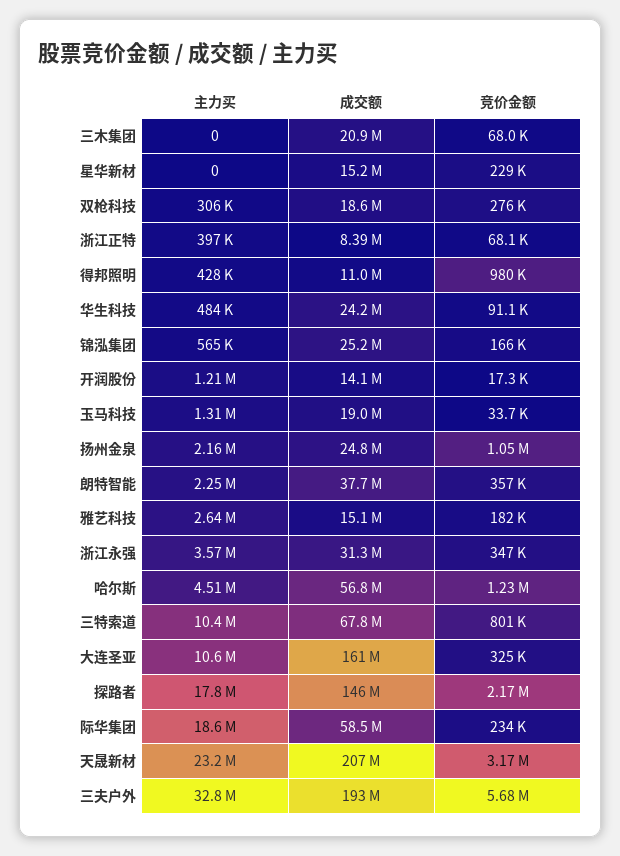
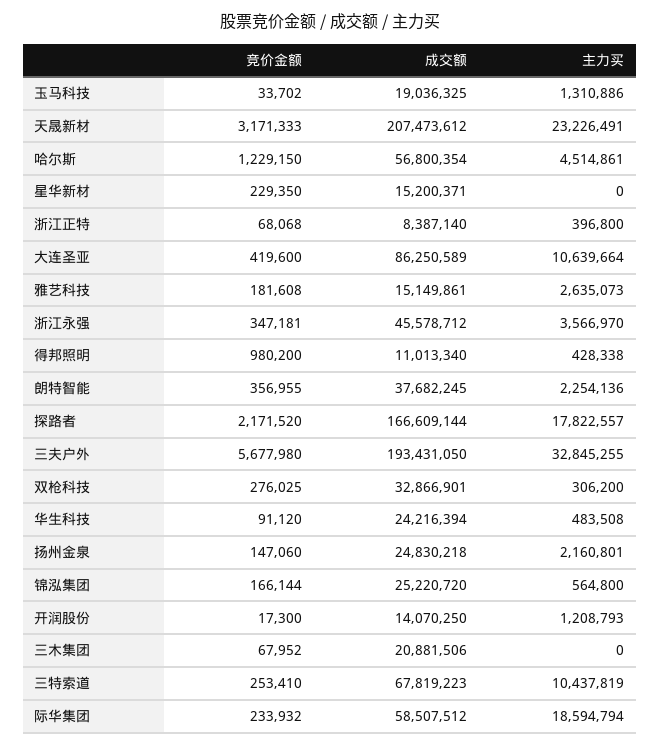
成交额, 双枪科技: 18600000 -> 32866901
竞价金额, 扬州金泉: 1050000 -> 147060
成交额, 浙江永强: 31300000 -> 45578712
竞价金额, 三特索道: 801000 -> 253410
成交额, 大连圣亚: 161000000 -> 86250589
竞价金额, 大连圣亚: 325000 -> 419600
成交额, 探路者: 146000000 -> 166609144

